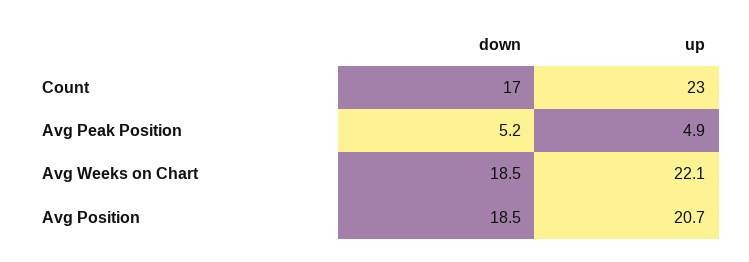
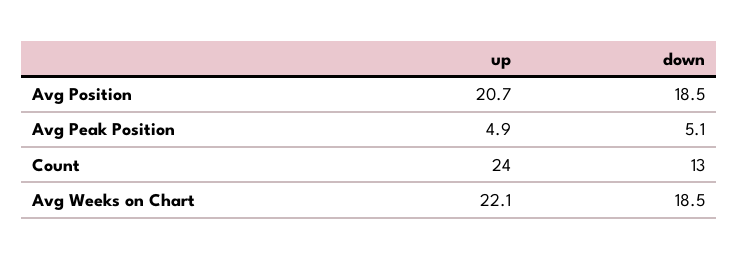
down, Count: 17 -> 13
up, Count: 23 -> 24
down, Avg Peak Position: 5.2 -> 5.1

